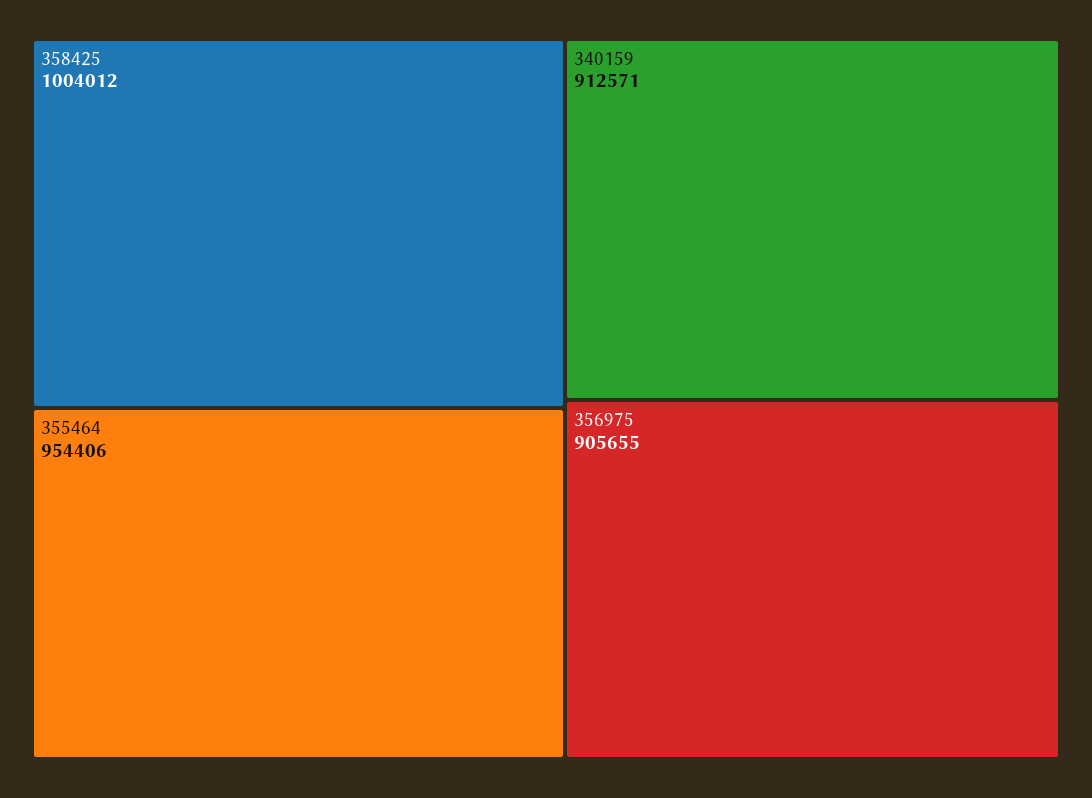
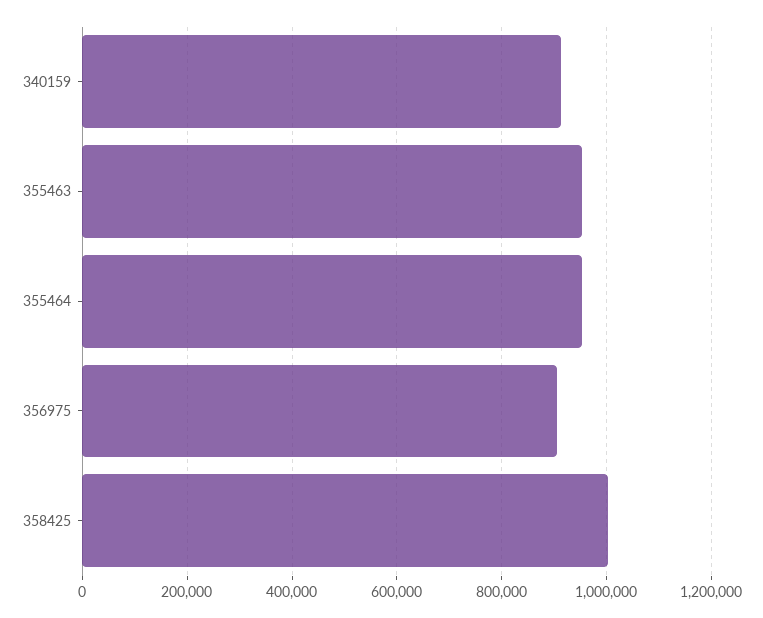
355463: none -> 960000

